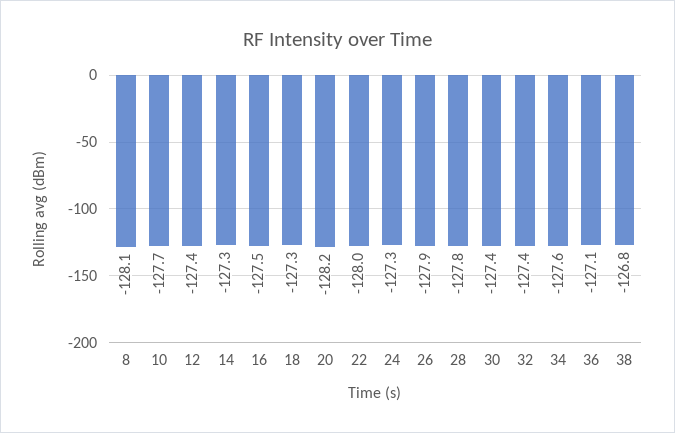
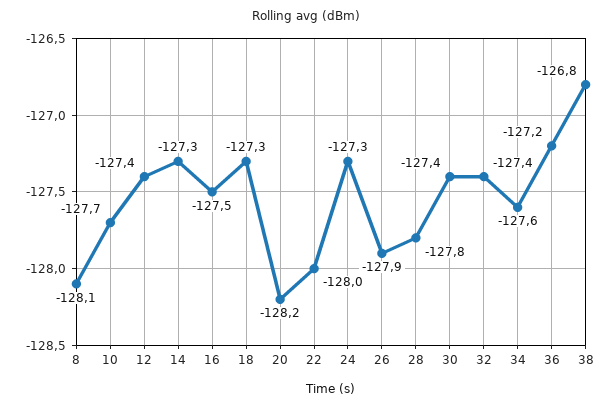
36: -127.1 -> -127.2

